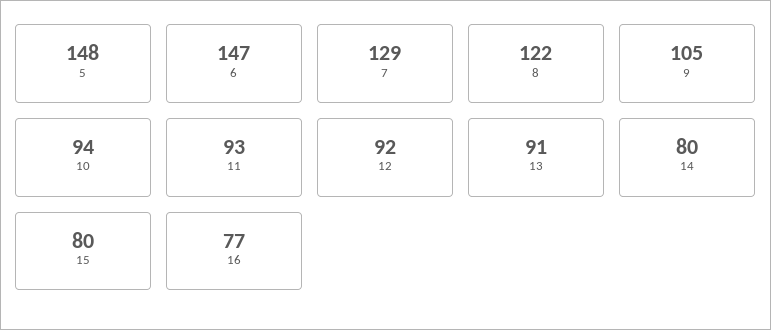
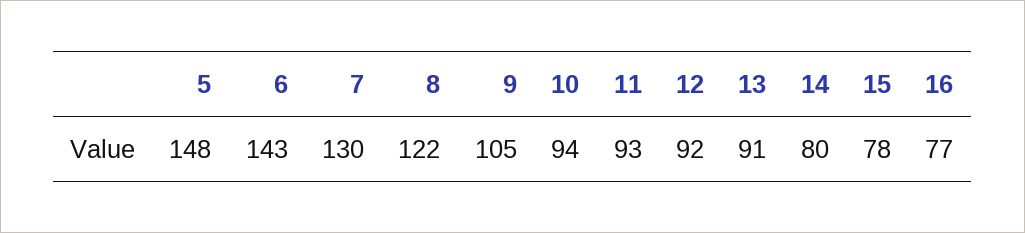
6: 147 -> 143
7: 129 -> 130
15: 80 -> 78

